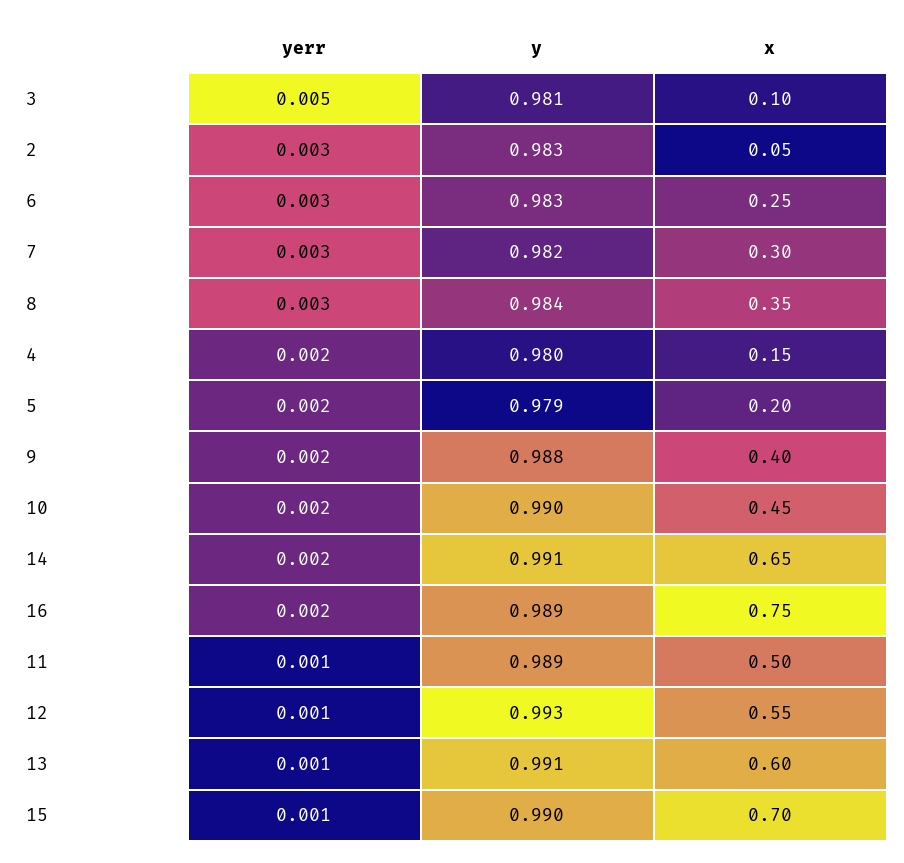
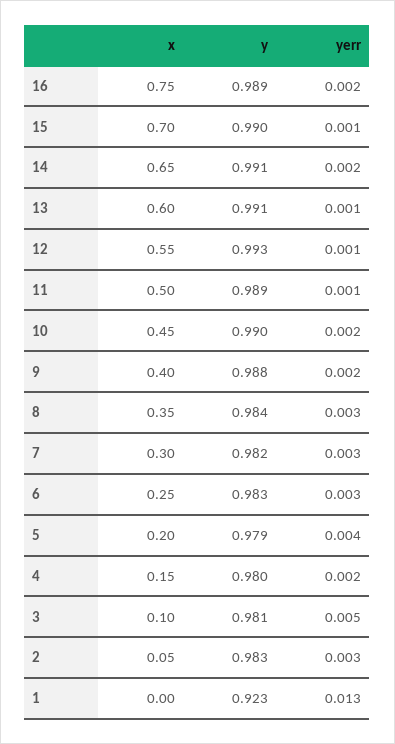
yerr, 5: 0.002 -> 0.004
x, 1: none -> 0
y, 1: none -> 0.923
yerr, 1: none -> 0.013

